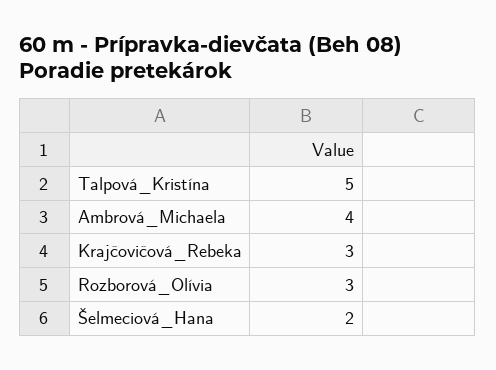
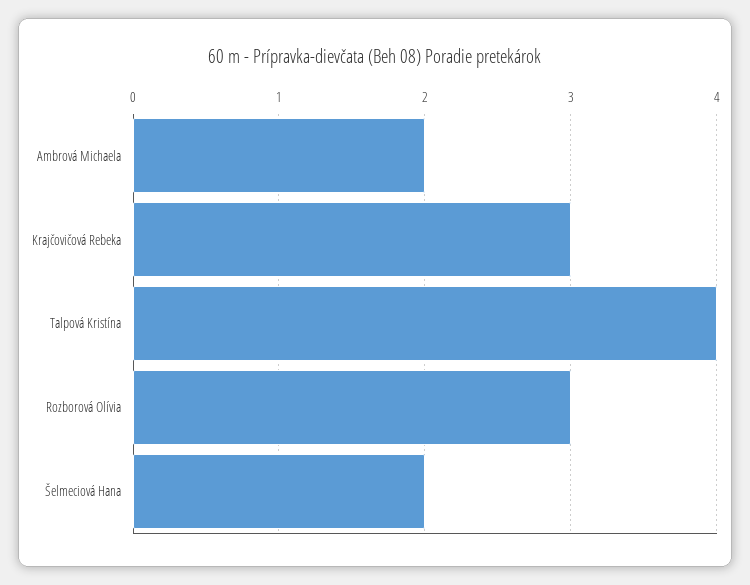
Talpová_Kristína: 5 -> 4
Ambrová_Michaela: 4 -> 2

